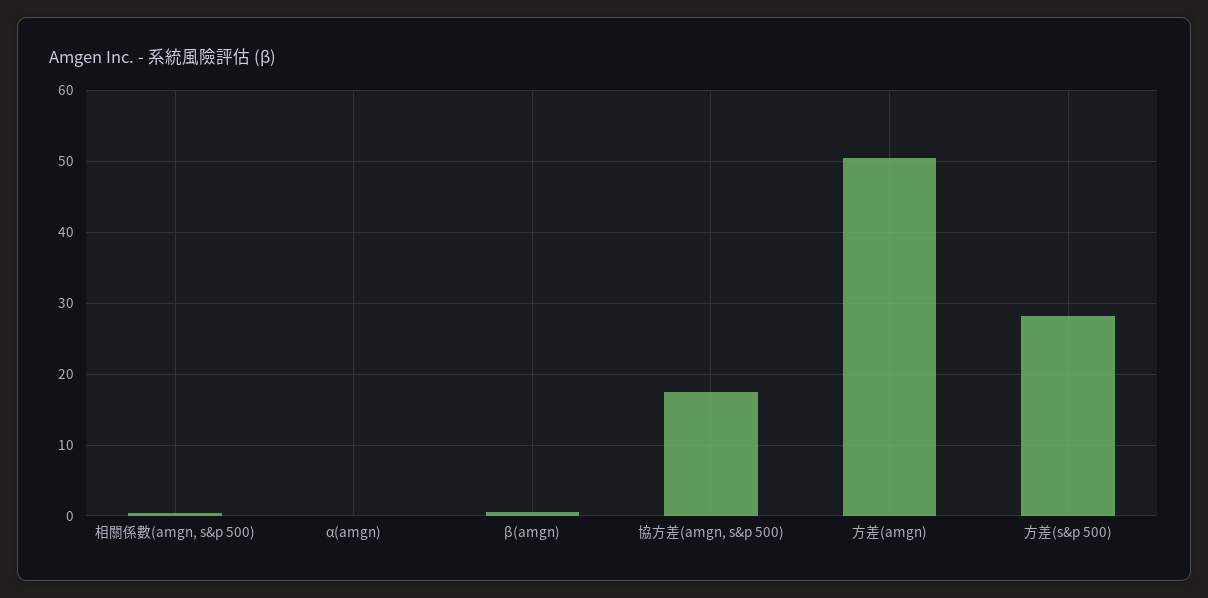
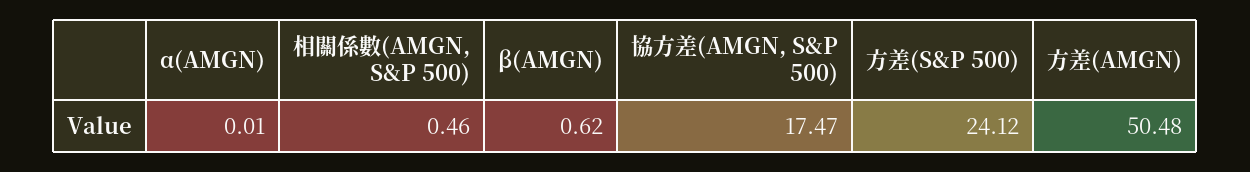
方差(s&p 500): 28 -> 24.12

